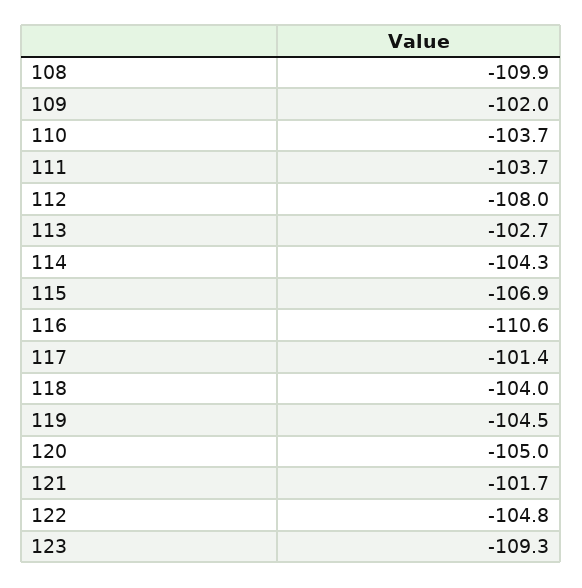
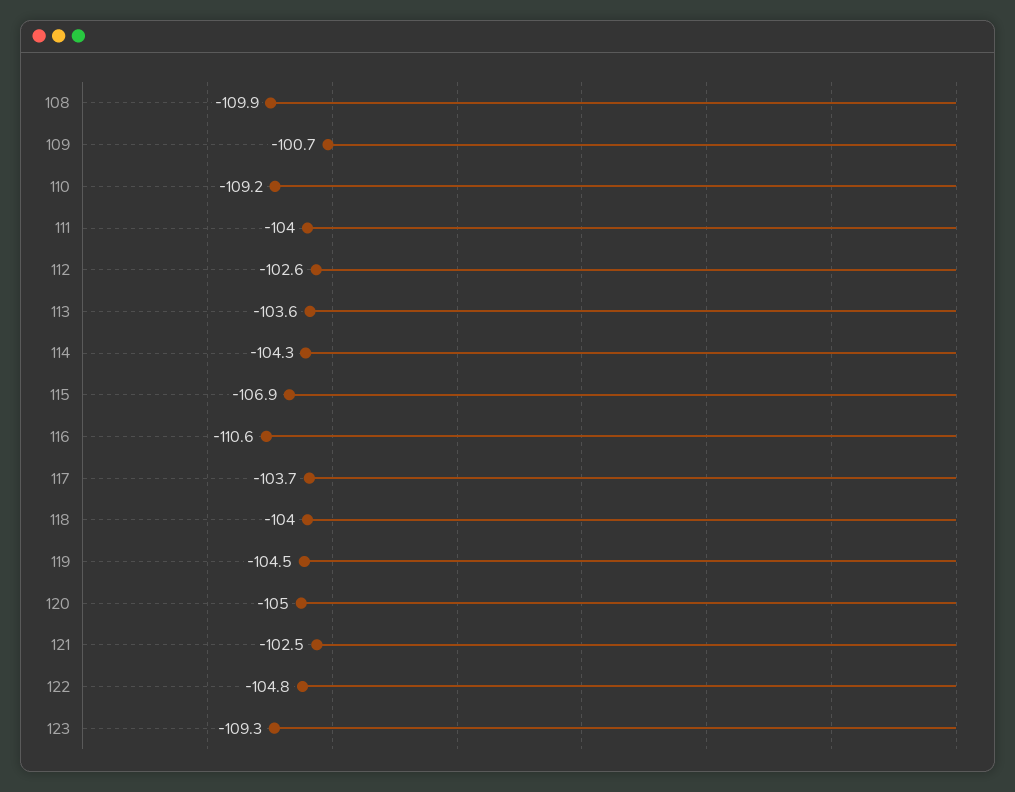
109: -102 -> -100.7
110: -103.7 -> -109.2
111: -103.7 -> -104
112: -108 -> -102.6
113: -102.7 -> -103.6
117: -101.4 -> -103.7
121: -101.7 -> -102.5

